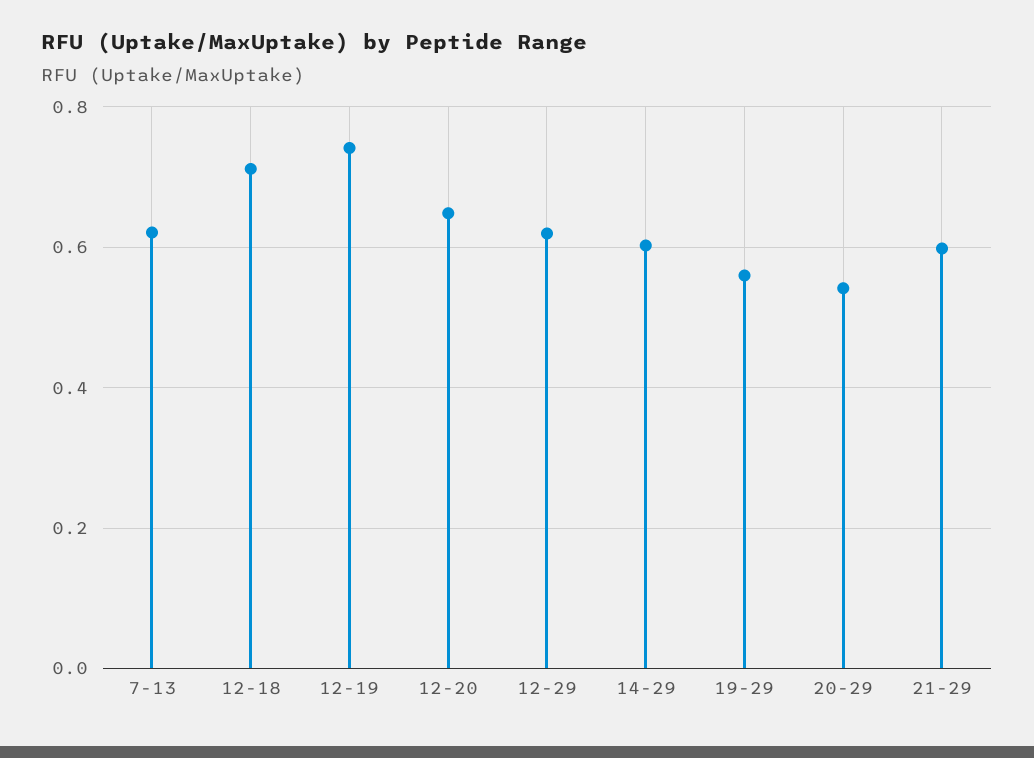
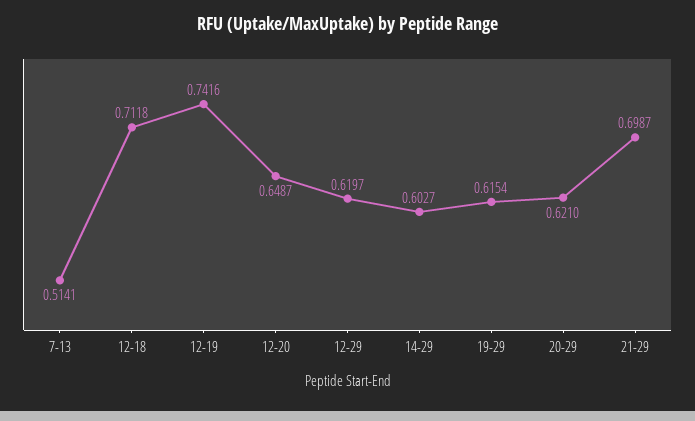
7-13: 0.62 -> 0.5141
19-29: 0.56 -> 0.6154
20-29: 0.54 -> 0.621
21-29: 0.6 -> 0.6987

